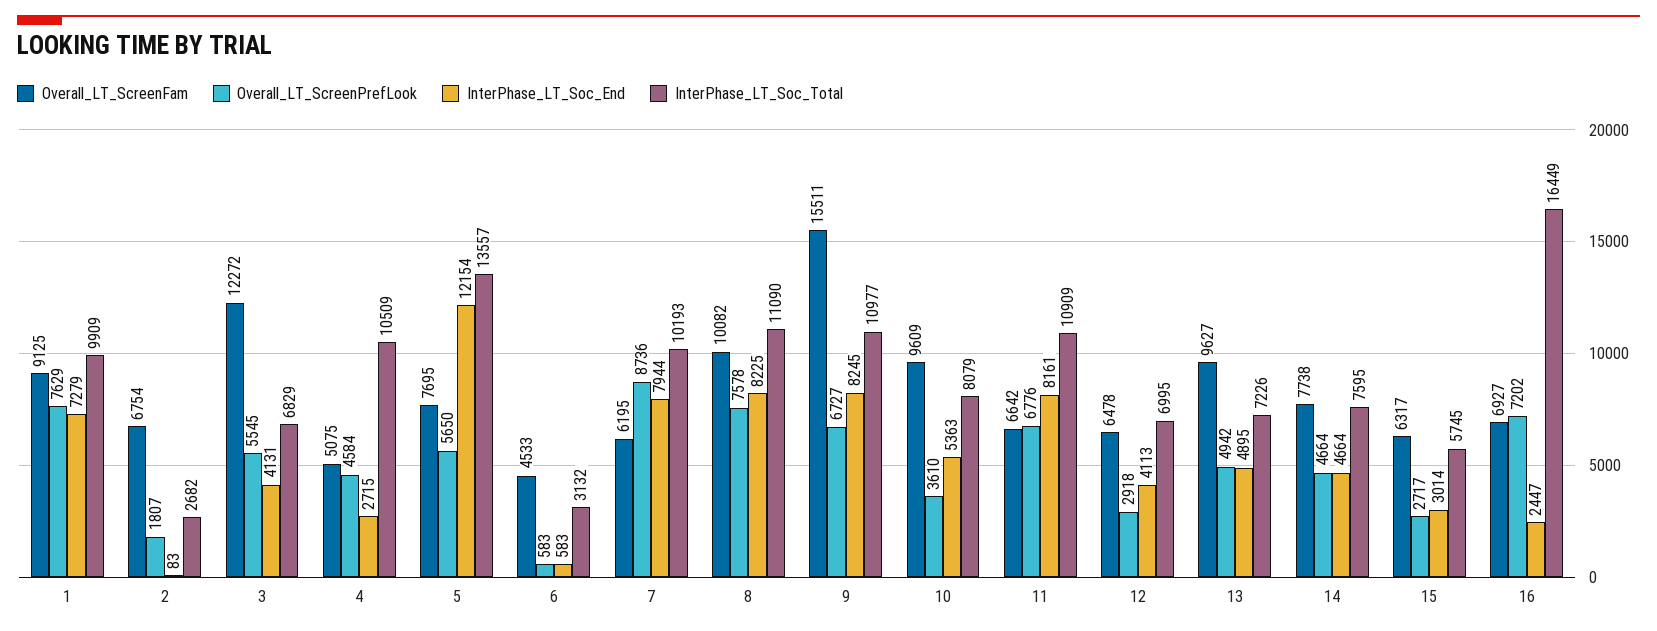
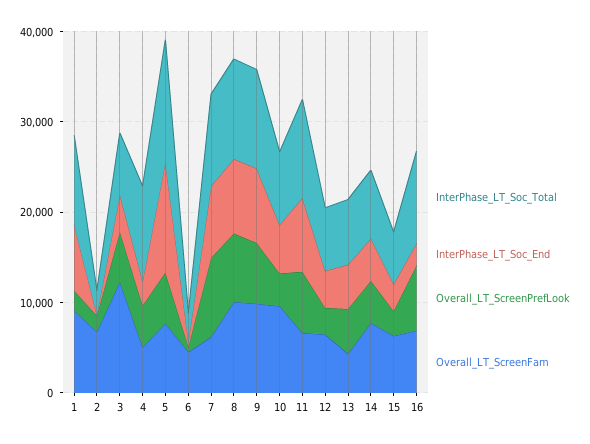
Overall_LT_ScreenPrefLook, 1: 7629 -> 2000
Overall_LT_ScreenFam, 9: 15511 -> 10000
Overall_LT_ScreenFam, 13: 9627 -> 4000
InterPhase_LT_Soc_Total, 16: 16449 -> 10000

